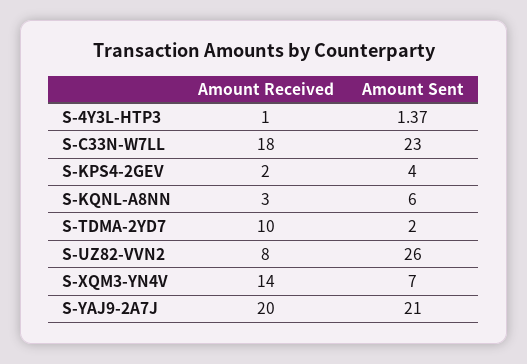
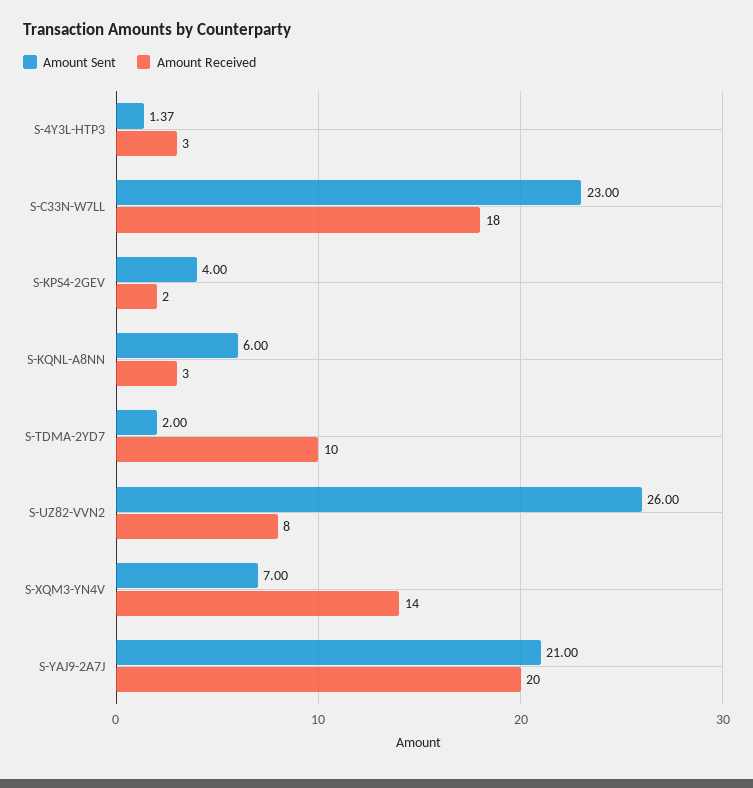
Amount Received, S-4Y3L-HTP3: 1 -> 3

